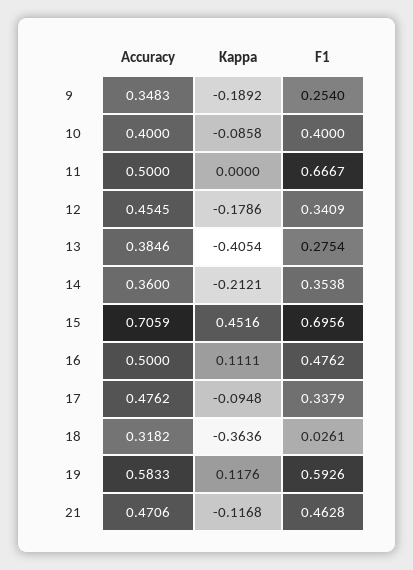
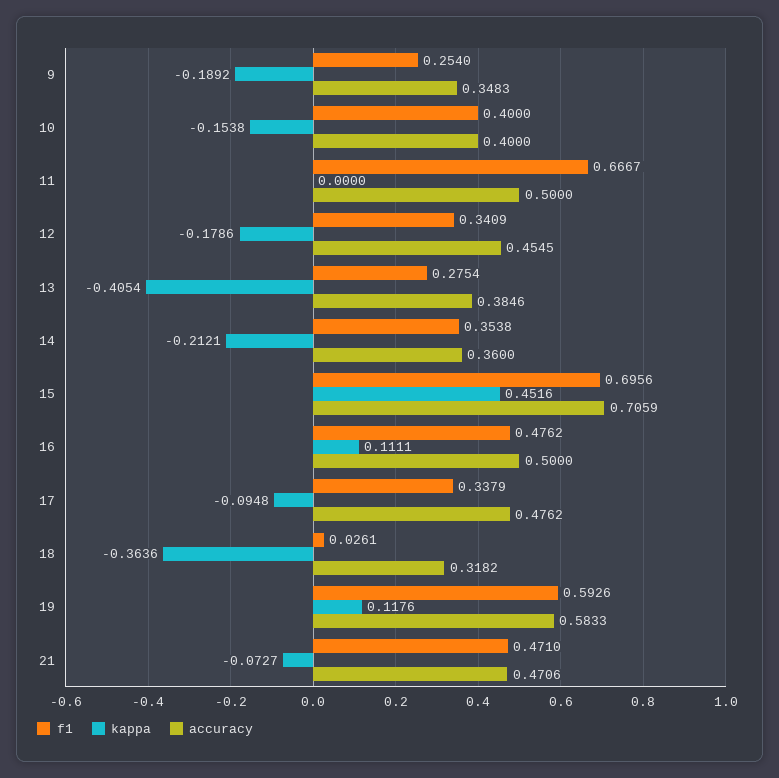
Kappa, 10: -0.0858 -> -0.1538
Kappa, 21: -0.1168 -> -0.0727
F1, 21: 0.4628 -> 0.471

